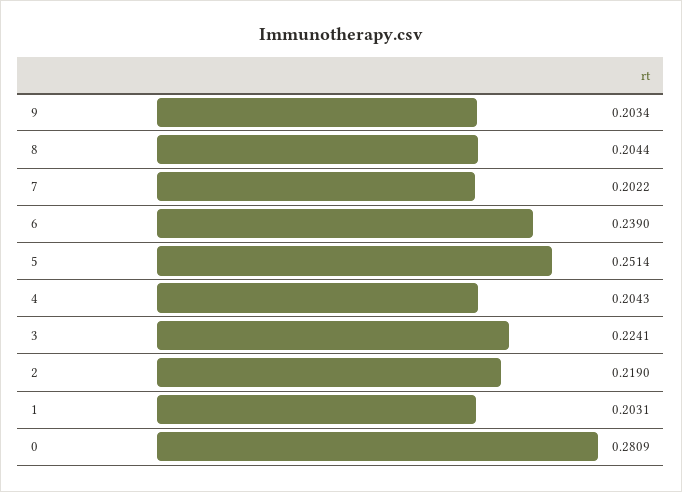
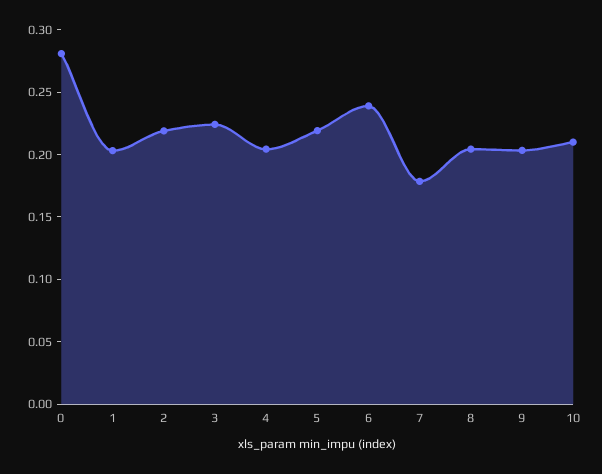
7: 0.2022 -> 0.18
5: 0.2514 -> 0.22
10: none -> 0.21

